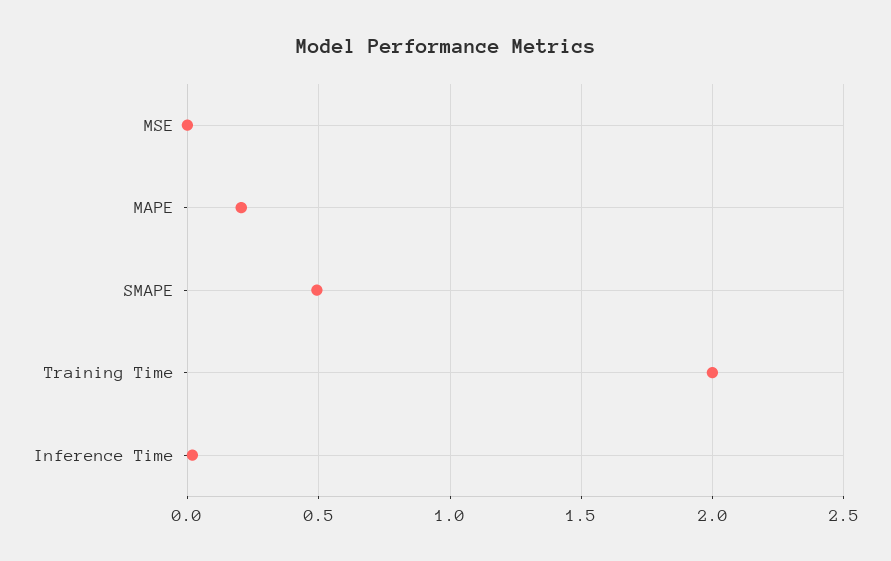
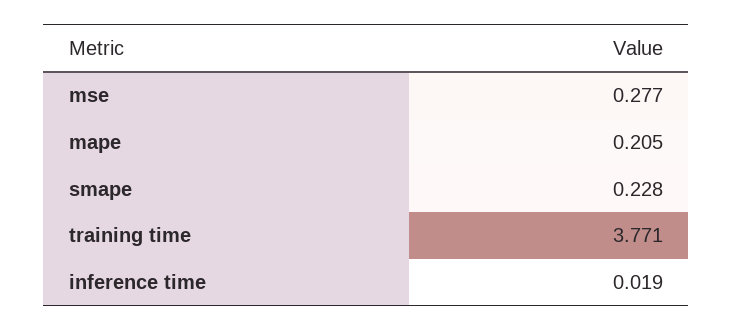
MSE: 0 -> 0.277
SMAPE: 0.5 -> 0.228
Training Time: 2 -> 3.771

